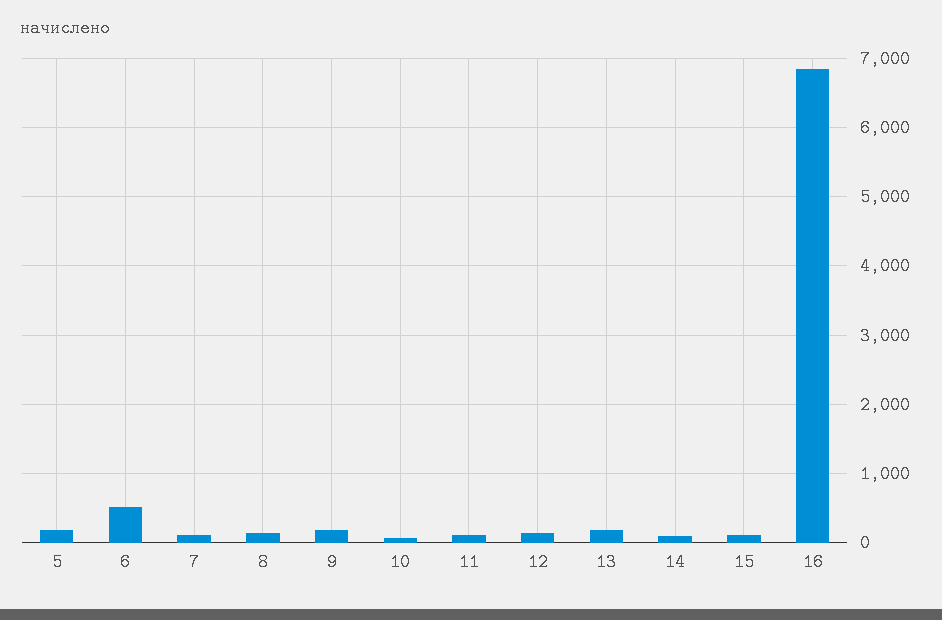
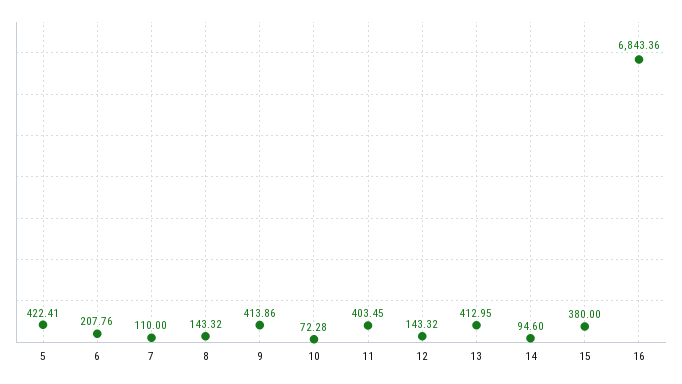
5: 200 -> 422.41
6: 500 -> 207.76
9: 200 -> 413.86
11: 100 -> 403.45
13: 200 -> 412.95
15: 100 -> 380

